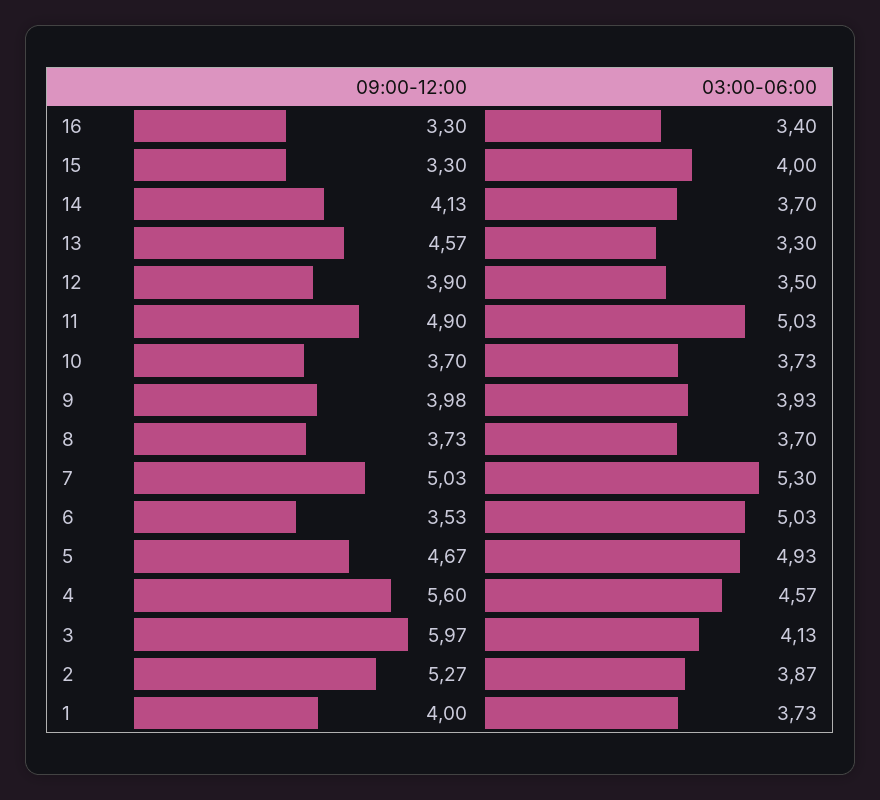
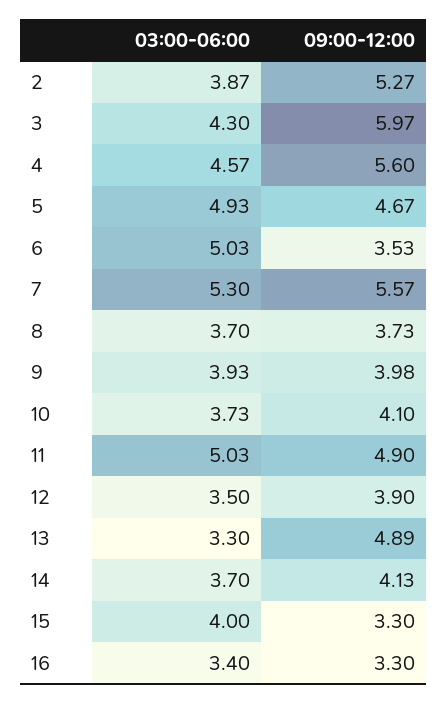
09:00-12:00, 13: 4.57 -> 4.89
09:00-12:00, 10: 3.7 -> 4.1
09:00-12:00, 7: 5.03 -> 5.57
03:00-06:00, 3: 4.13 -> 4.3
09:00-12:00, 1: 4 -> none
03:00-06:00, 1: 3.73 -> none

